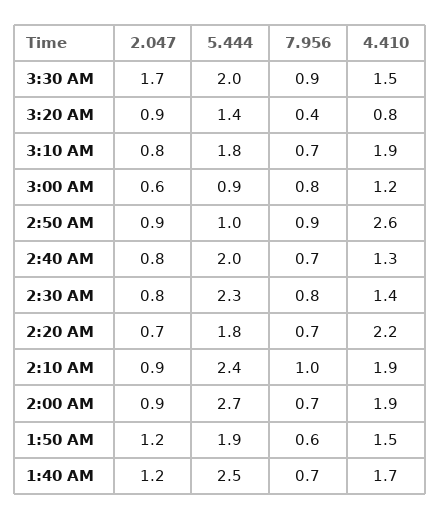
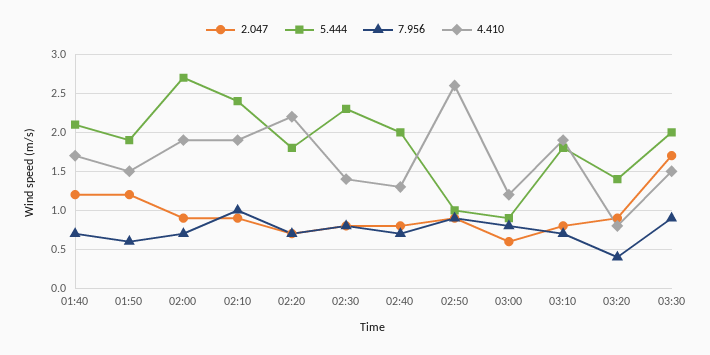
5.444, 1:40 AM: 2.5 -> 2.1

